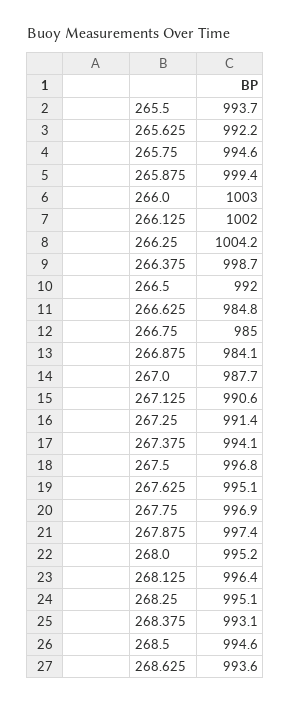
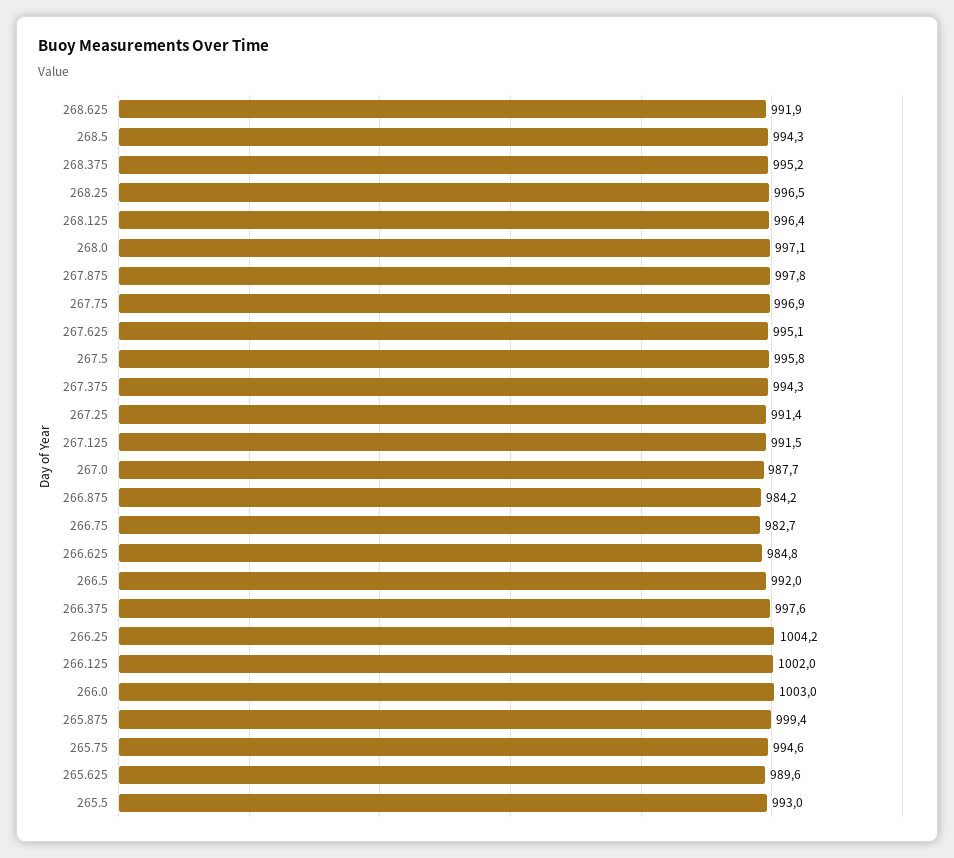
265.5: 993.7 -> 993
265.625: 992.2 -> 989.6
266.375: 998.7 -> 997.6
266.75: 985 -> 982.7
266.875: 984.1 -> 984.2
267.125: 990.6 -> 991.5
267.375: 994.1 -> 994.3
267.5: 996.8 -> 995.8
267.875: 997.4 -> 997.8
268.0: 995.2 -> 997.1
268.25: 995.1 -> 996.5
268.375: 993.1 -> 995.2
268.5: 994.6 -> 994.3
268.625: 993.6 -> 991.9

